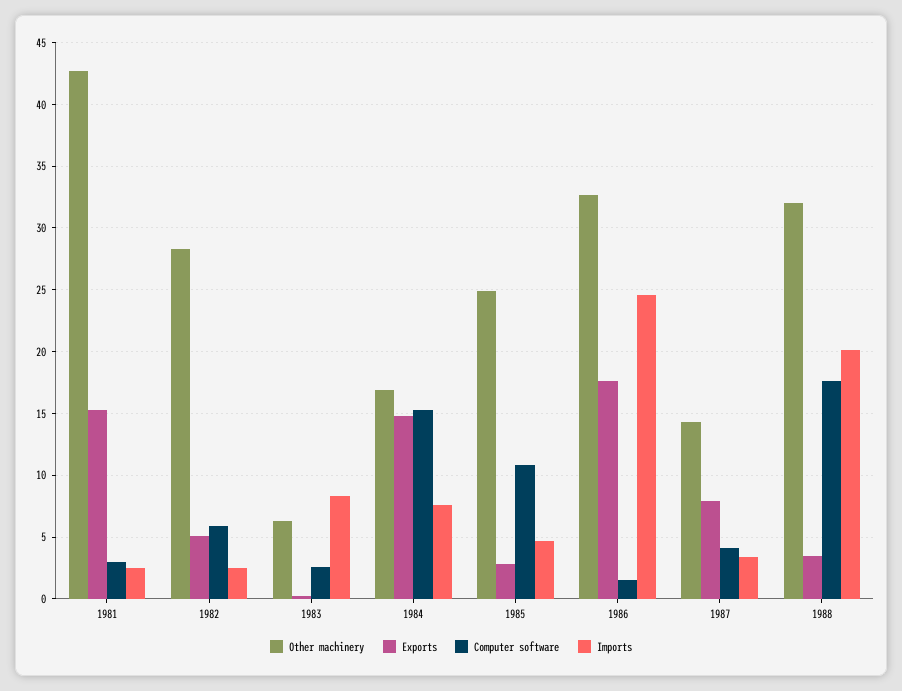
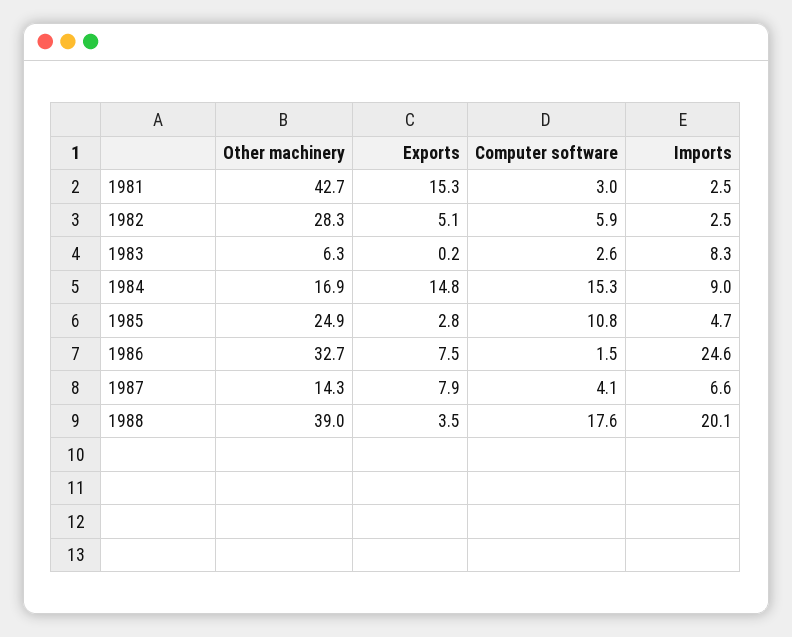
Imports, 1984: 7.5 -> 9
Exports, 1986: 17.5 -> 7.5
Imports, 1987: 3.5 -> 6.6
Other machinery, 1988: 32 -> 39

